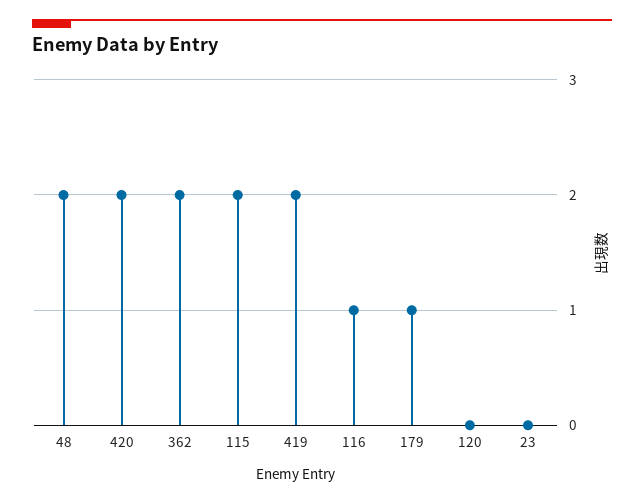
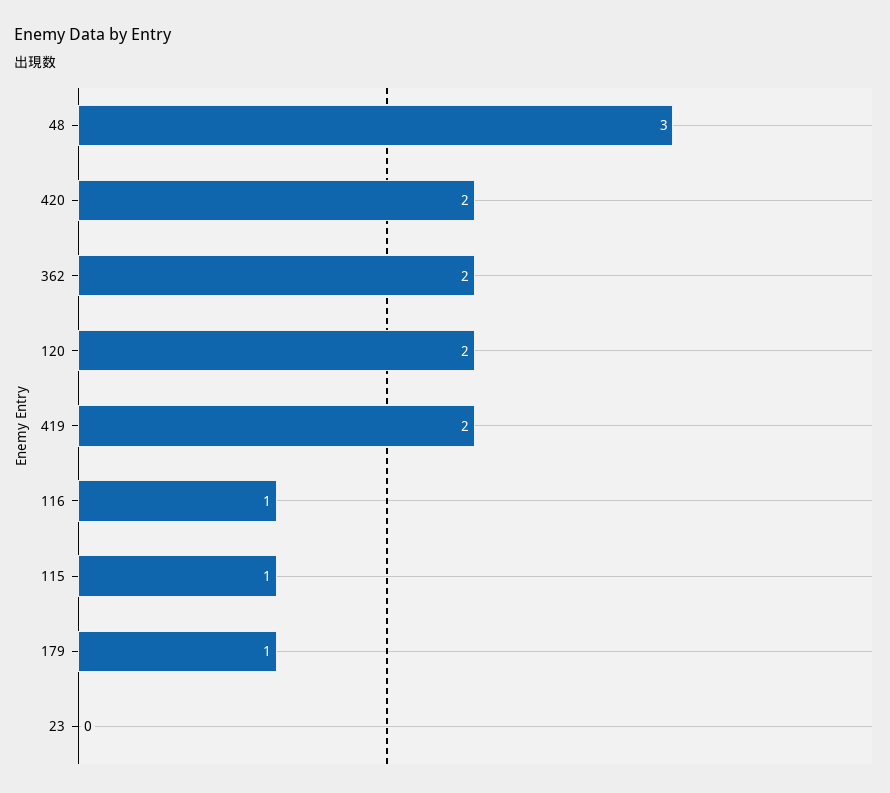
48: 2 -> 3
115: 2 -> 1
120: 0 -> 2

